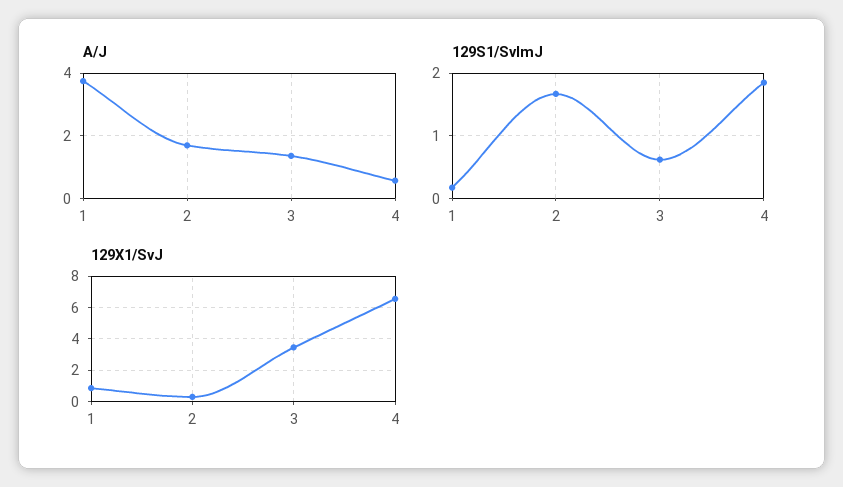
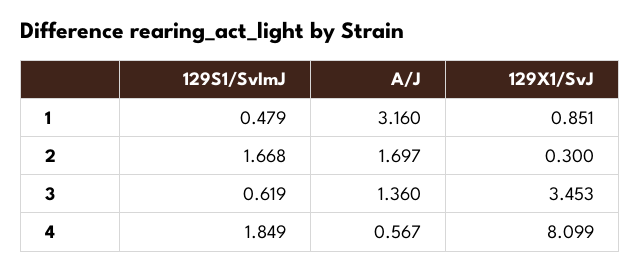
A/J, 1: 3.8 -> 3.16
129S1/SvImJ, 1: 0.2 -> 0.479
129X1/SvJ, 4: 6.5 -> 8.099

